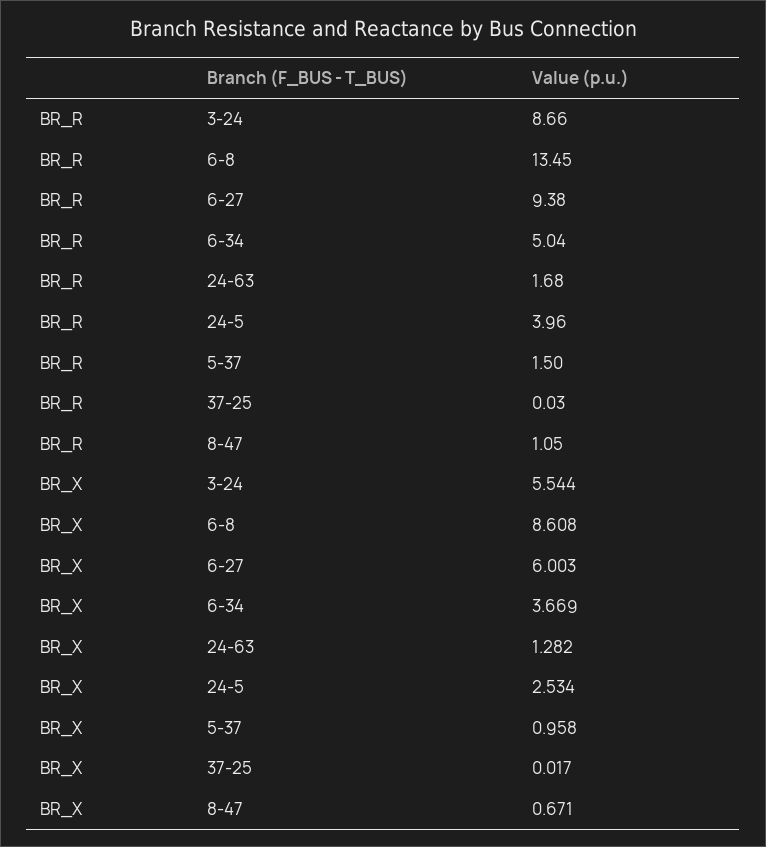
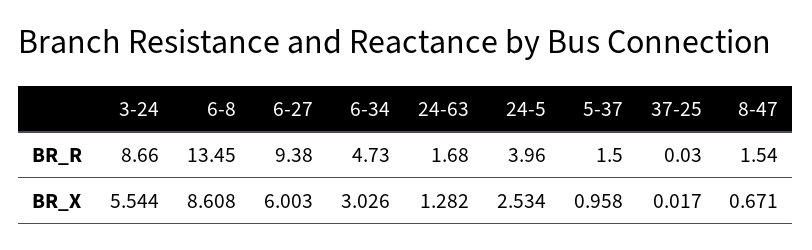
BR_R, 6-34: 5.04 -> 4.73
BR_R, 8-47: 1.05 -> 1.54
BR_X, 6-34: 3.669 -> 3.026

